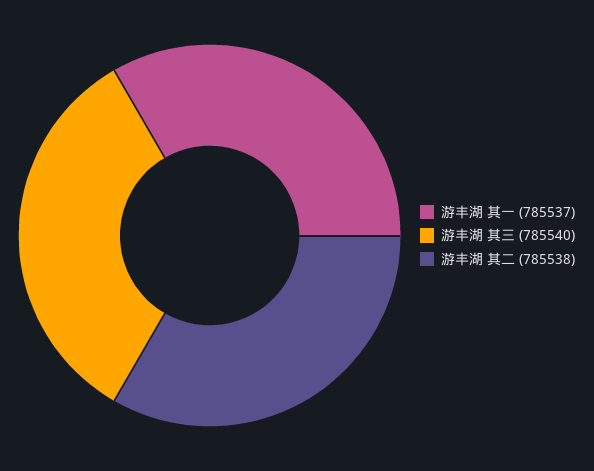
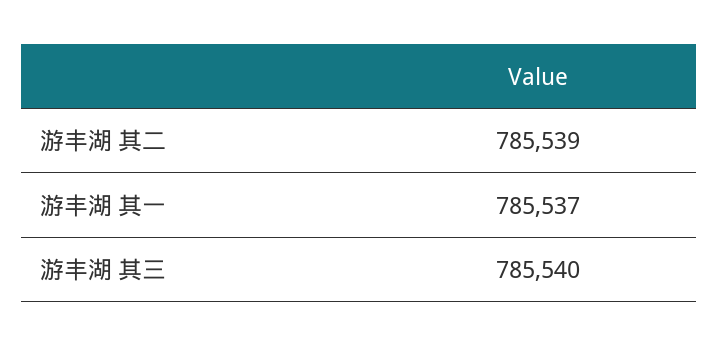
游丰湖 其二: 785538 -> 785539

